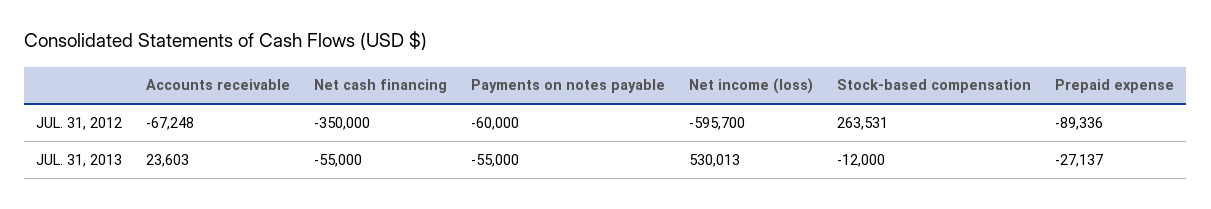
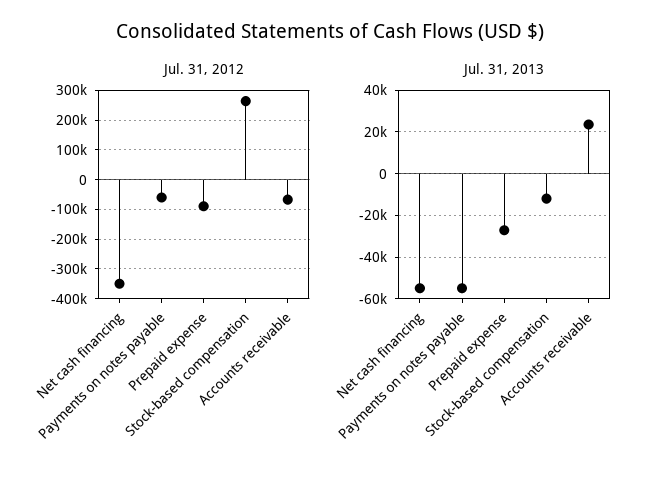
JUL. 31, 2012, Net income (loss): -595700 -> none
JUL. 31, 2013, Net income (loss): 530013 -> none

